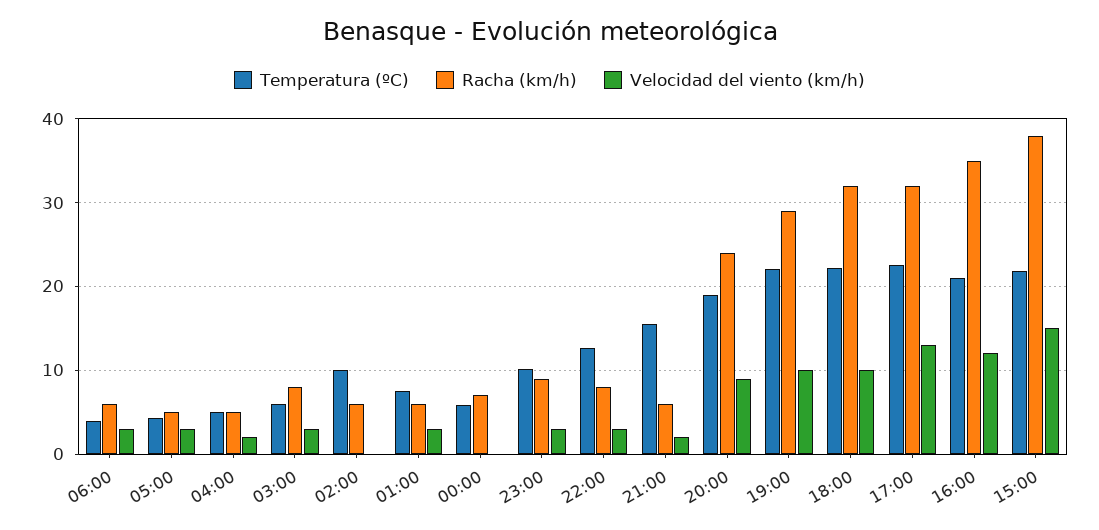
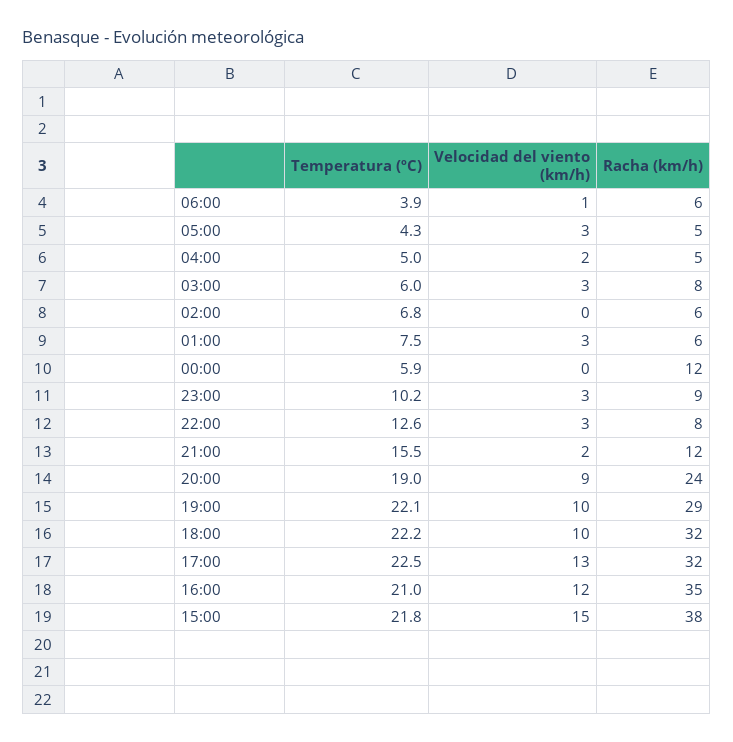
Velocidad del viento (km/h), 06:00: 3 -> 1
Temperatura (ºC), 02:00: 10 -> 6.8
Racha (km/h), 00:00: 7 -> 12
Racha (km/h), 21:00: 6 -> 12

